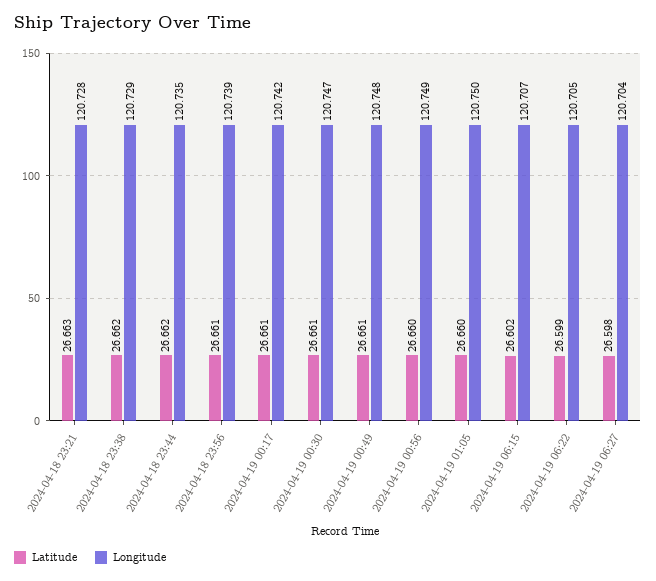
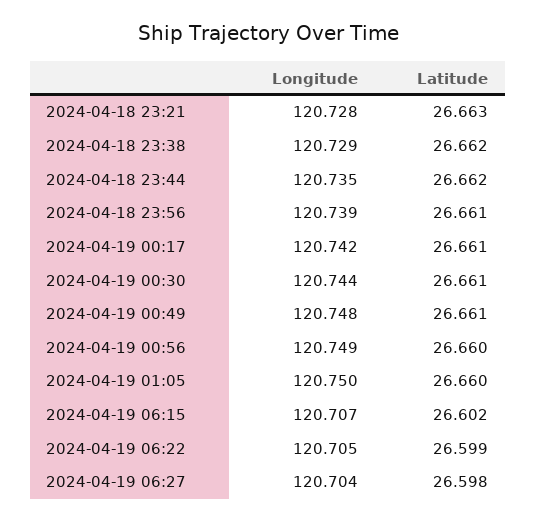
Longitude, 2024-04-19 00:30: 120.747 -> 120.744

